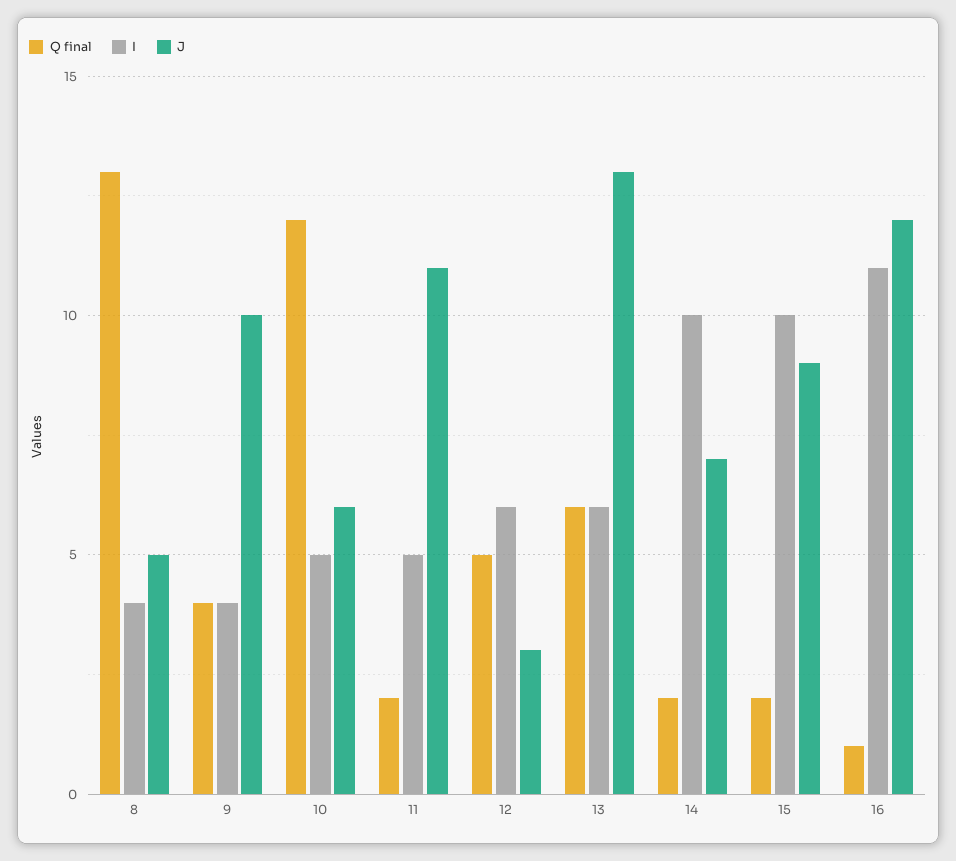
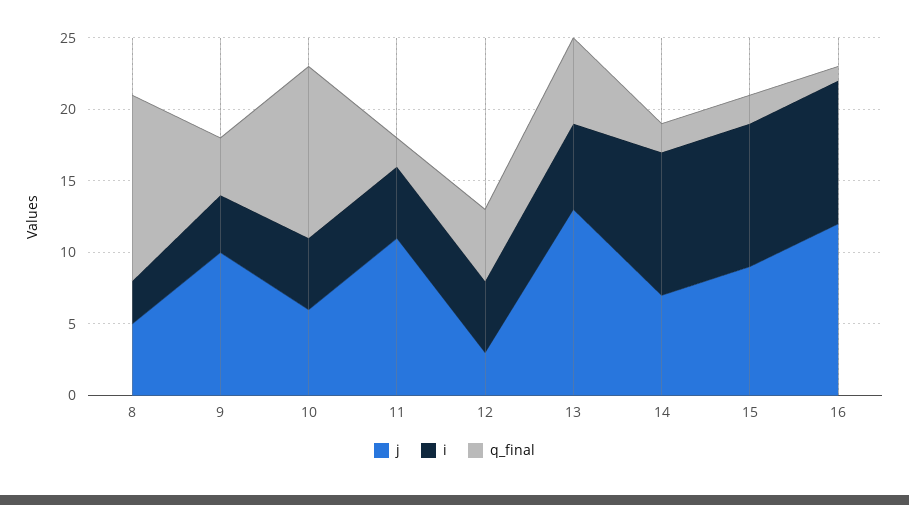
I, 8: 4 -> 3
I, 12: 6 -> 5
I, 16: 11 -> 10

